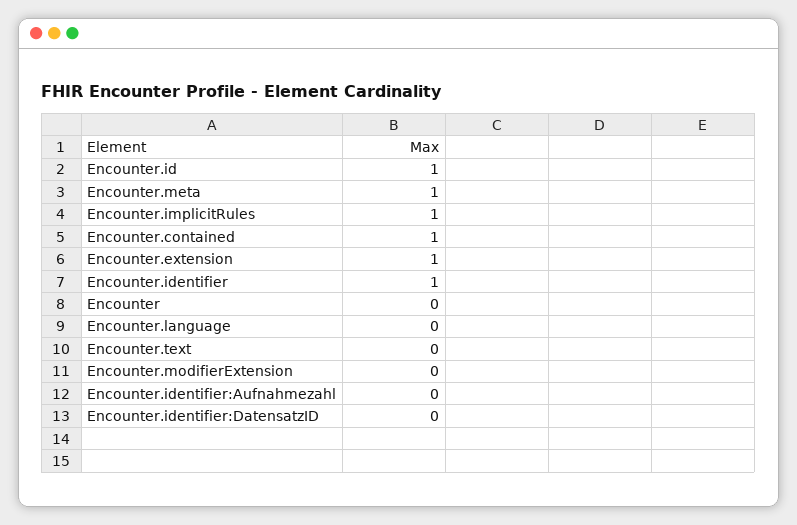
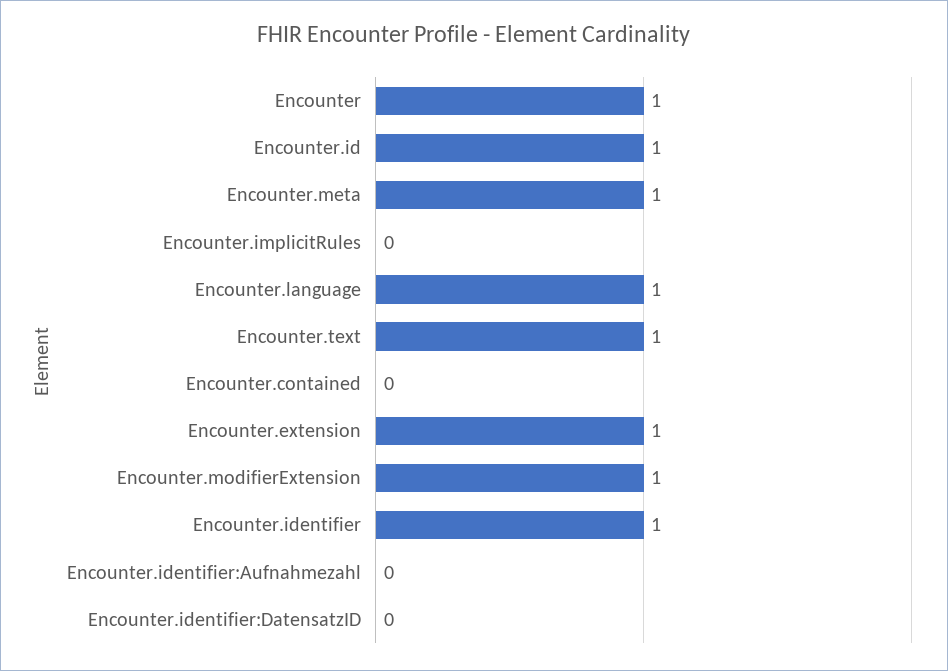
Encounter.implicitRules: 1 -> 0
Encounter.contained: 1 -> 0
Encounter: 0 -> 1
Encounter.language: 0 -> 1
Encounter.text: 0 -> 1
Encounter.modifierExtension: 0 -> 1

